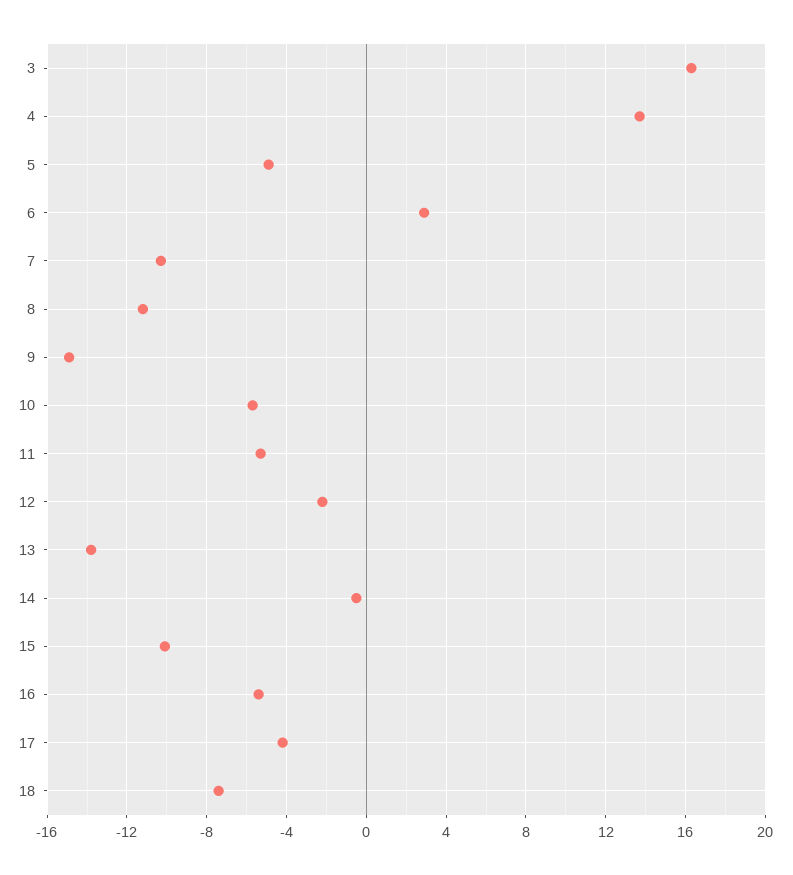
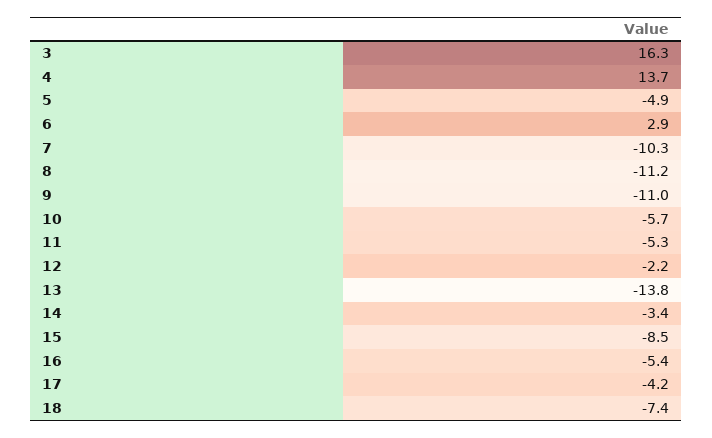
9: -15 -> -11
14: -0.5 -> -3.4
15: -10 -> -8.5

